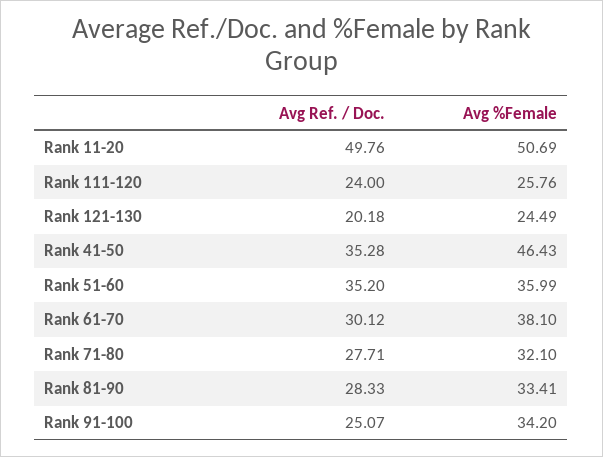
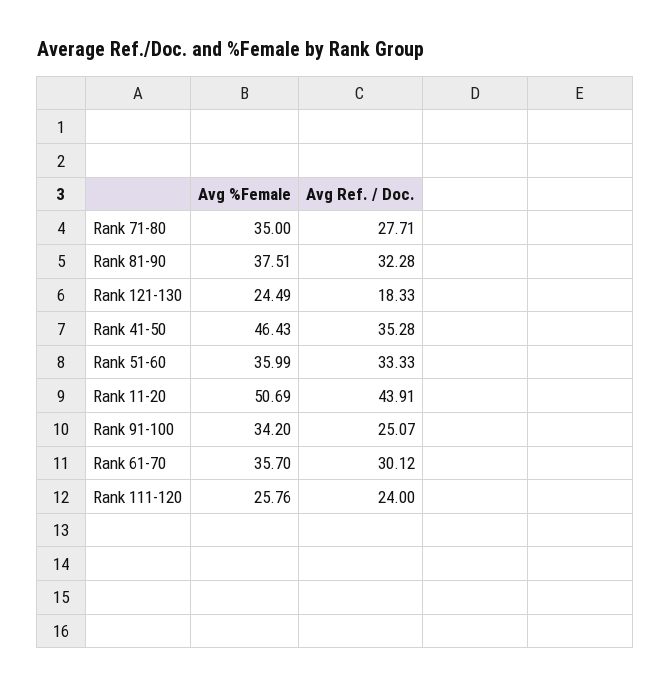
Avg Ref. / Doc., Rank 11-20: 49.76 -> 43.91
Avg Ref. / Doc., Rank 121-130: 20.18 -> 18.33
Avg Ref. / Doc., Rank 51-60: 35.2 -> 33.33
Avg %Female, Rank 61-70: 38.1 -> 35.7
Avg %Female, Rank 71-80: 32.1 -> 35
Avg Ref. / Doc., Rank 81-90: 28.33 -> 32.28
Avg %Female, Rank 81-90: 33.41 -> 37.51

